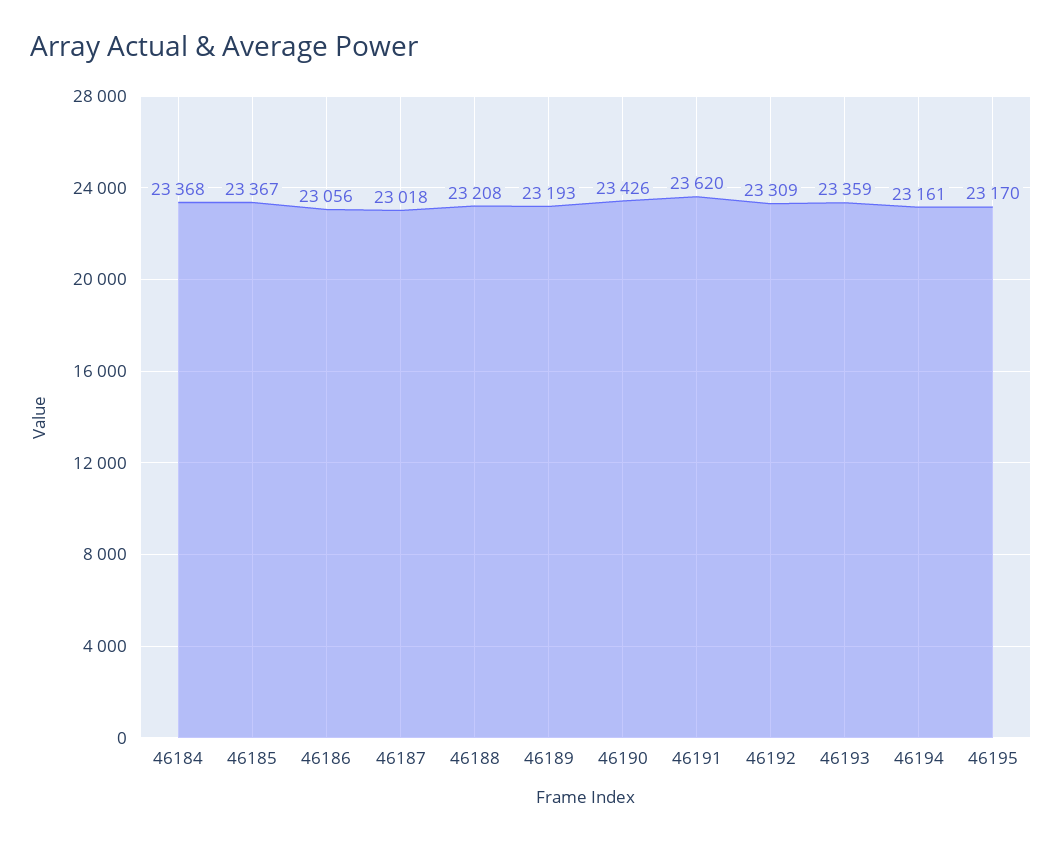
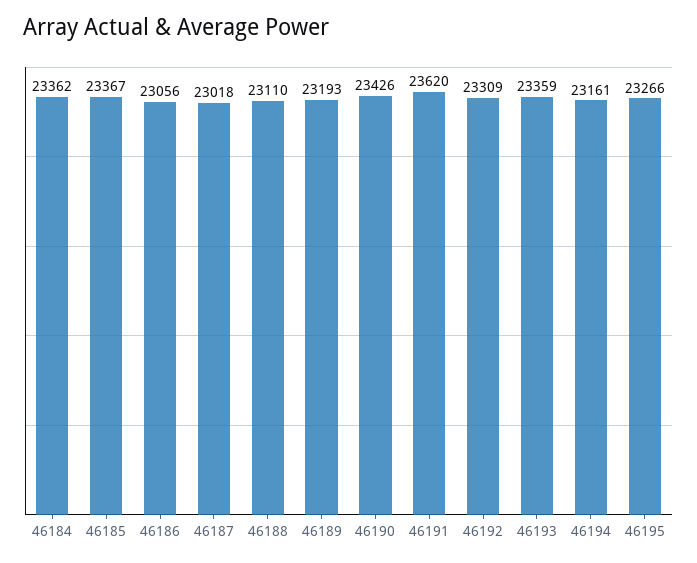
46184: 23368 -> 23362
46188: 23208 -> 23110
46195: 23170 -> 23266

